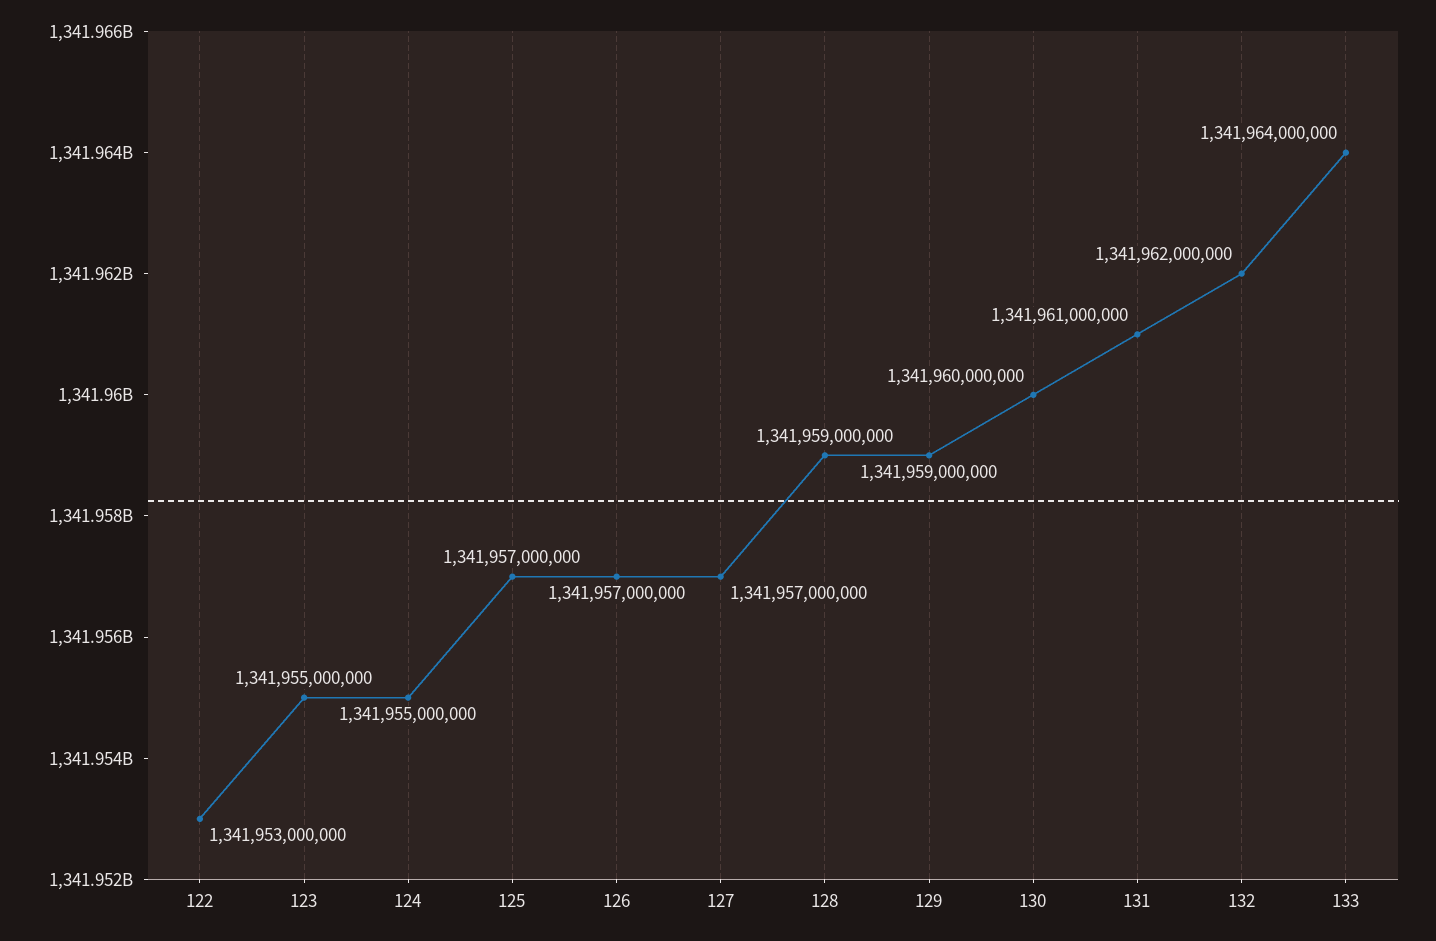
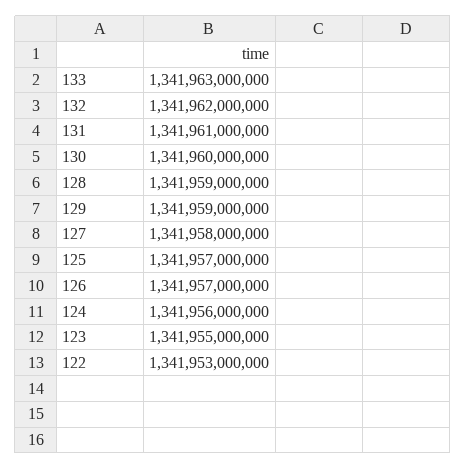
124: 1341955000000 -> 1341956000000
127: 1341957000000 -> 1341958000000
133: 1341964000000 -> 1341963000000

